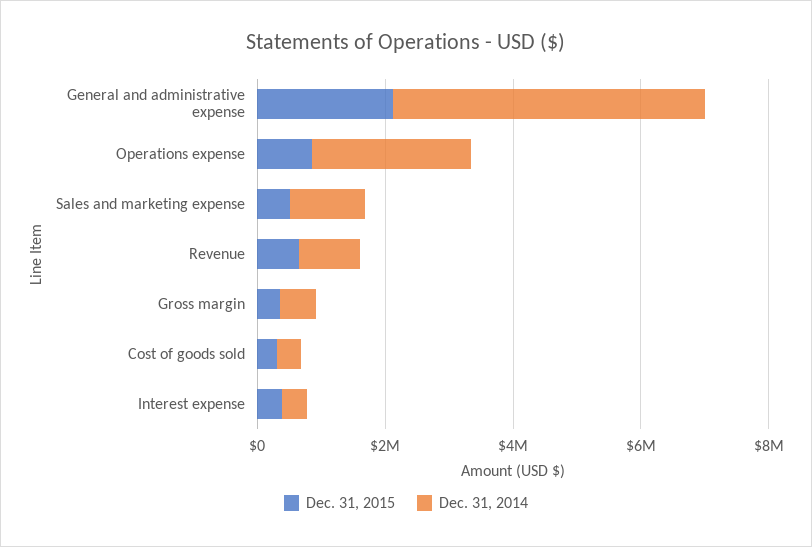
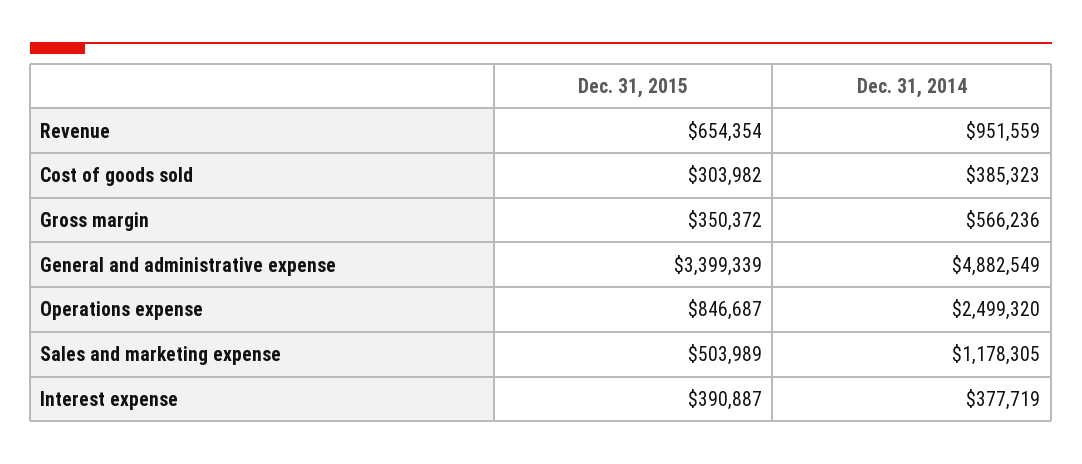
Dec. 31, 2015, General and administrative expense: 2000000 -> 3399339

